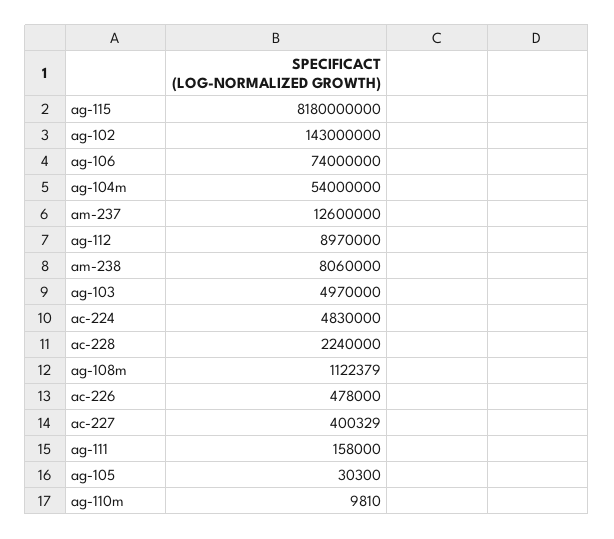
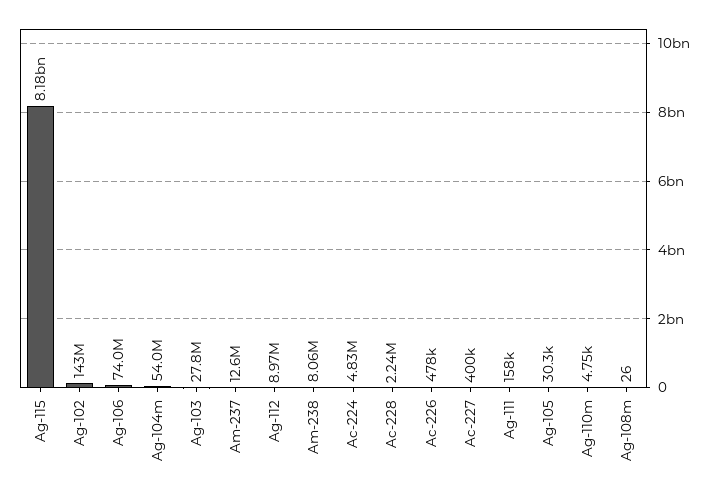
ag-103: 4970000 -> 27800000
ag-108m: 1122379 -> 26
ag-110m: 9810 -> 4750

